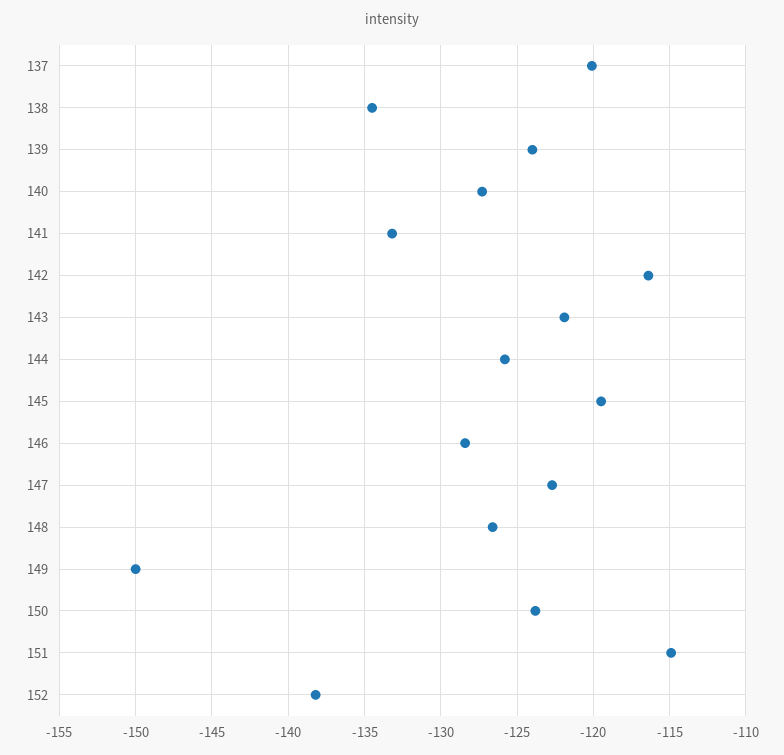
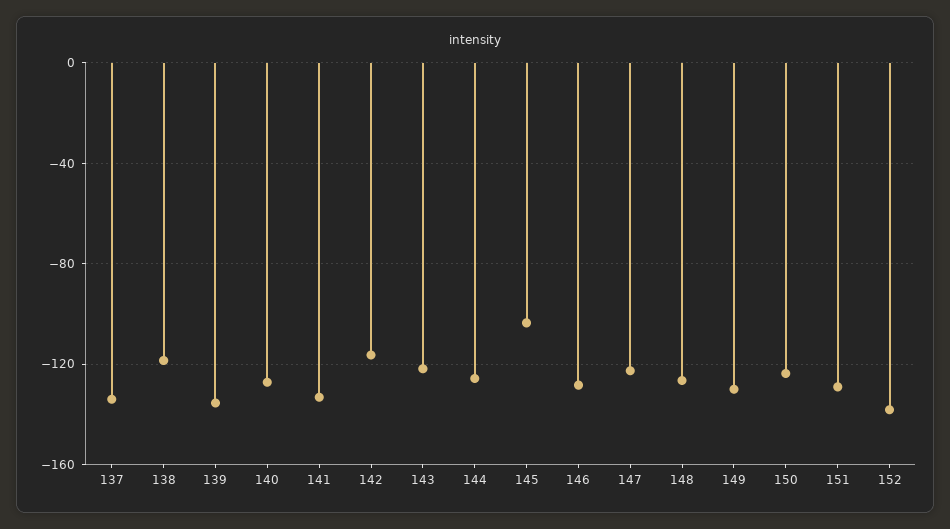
137: -120 -> -135
138: -134.5 -> -120
139: -124 -> -135
145: -119.5 -> -105
149: -150 -> -130
151: -115 -> -130

